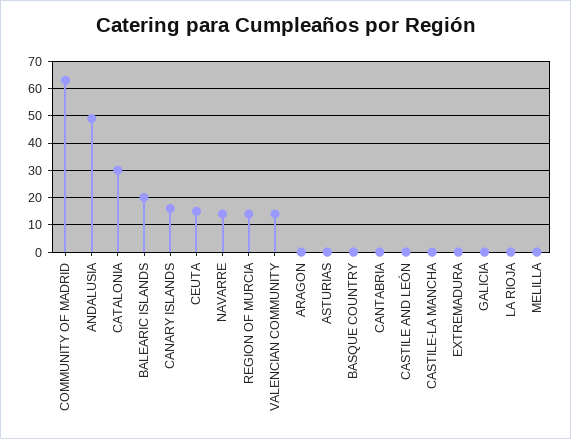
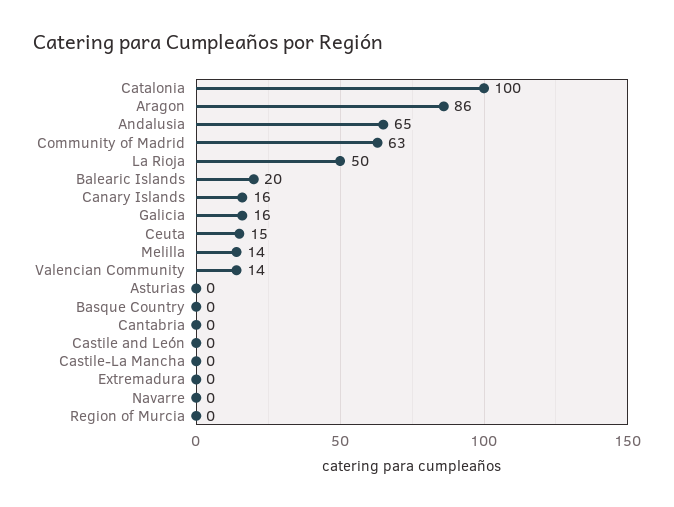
ANDALUSIA: 50 -> 65
CATALONIA: 30 -> 100
NAVARRE: 15 -> 0
REGION OF MURCIA: 15 -> 0
ARAGON: 0 -> 86
GALICIA: 0 -> 16
LA RIOJA: 0 -> 50
MELILLA: 0 -> 14

